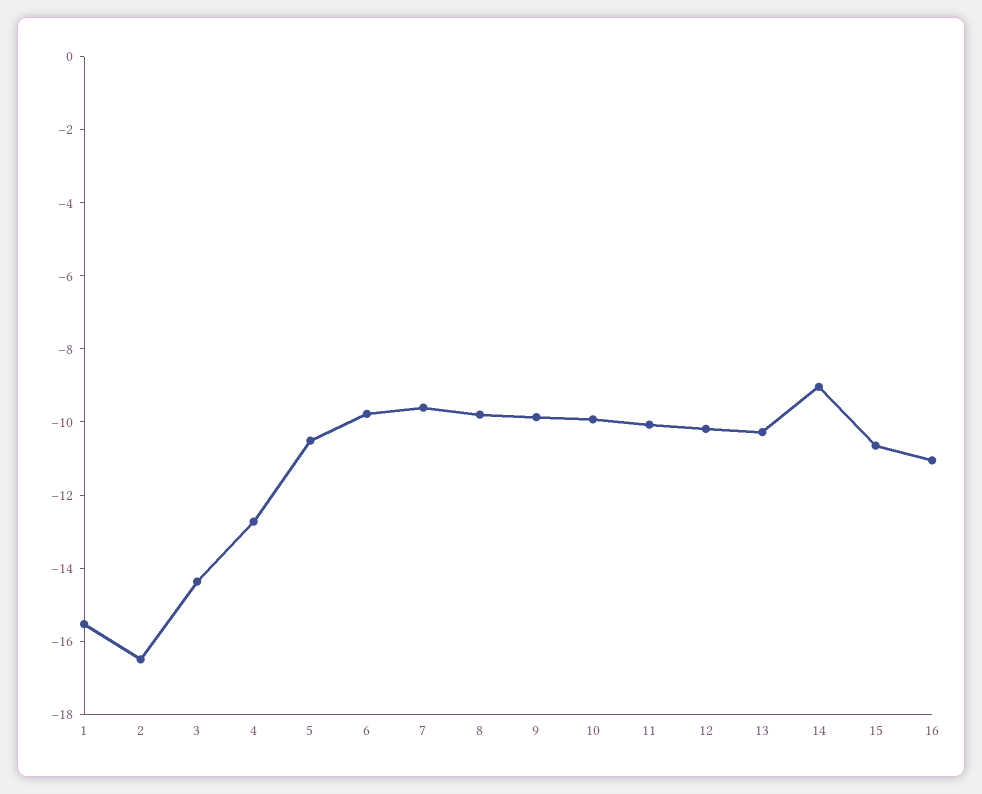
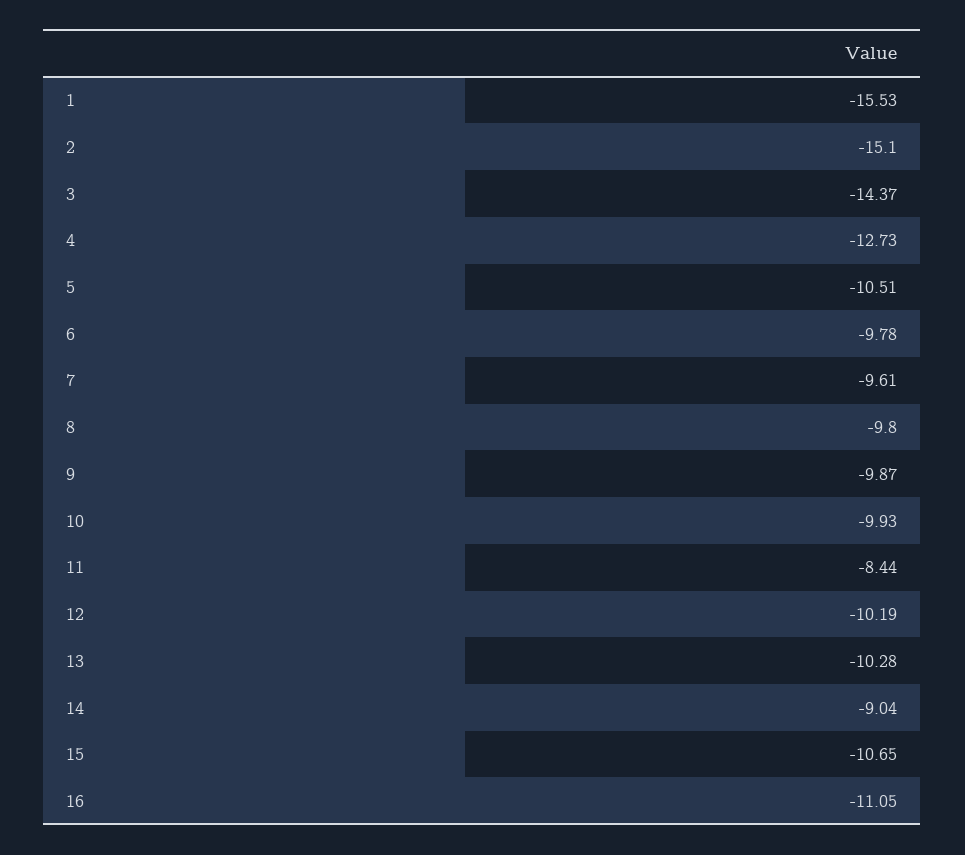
2: -16.5 -> -15.1
11: -10 -> -8.44

